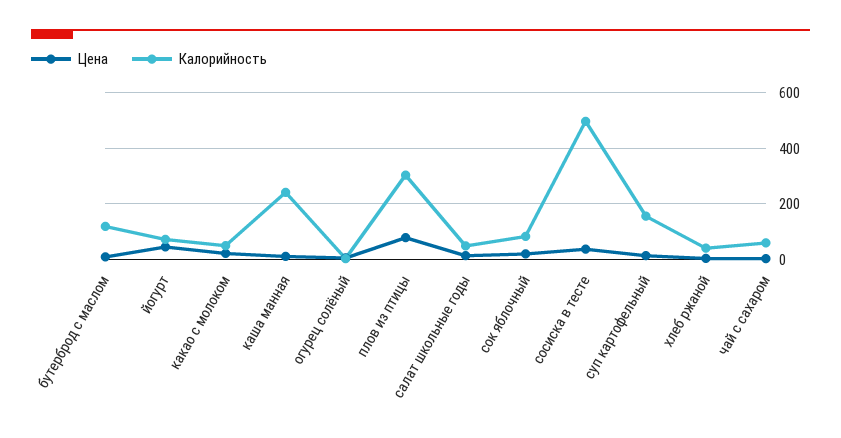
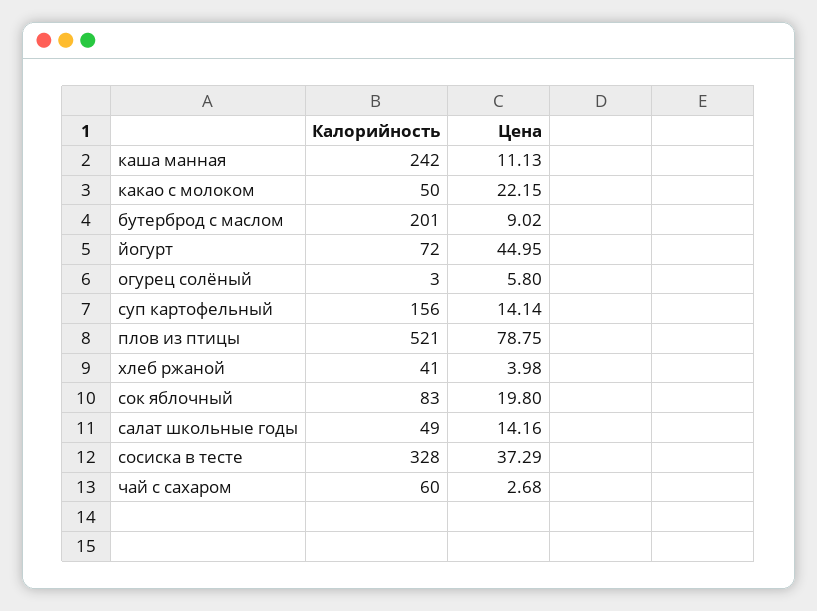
Калорийность, бутерброд с маслом: 125 -> 201
Калорийность, плов из птицы: 300 -> 521
Калорийность, сосиска в тесте: 500 -> 328

